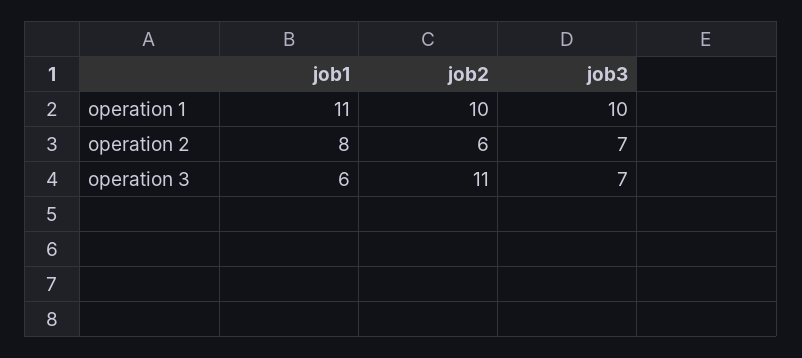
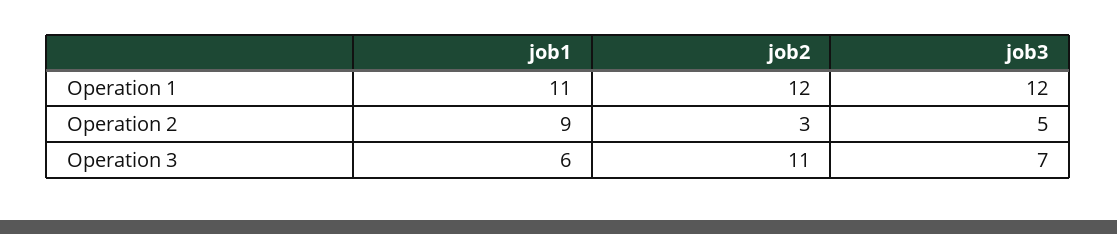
job2, operation 1: 10 -> 12
job3, operation 1: 10 -> 12
job1, operation 2: 8 -> 9
job2, operation 2: 6 -> 3
job3, operation 2: 7 -> 5

